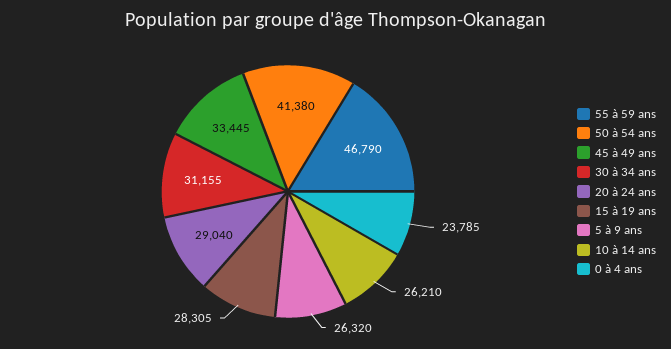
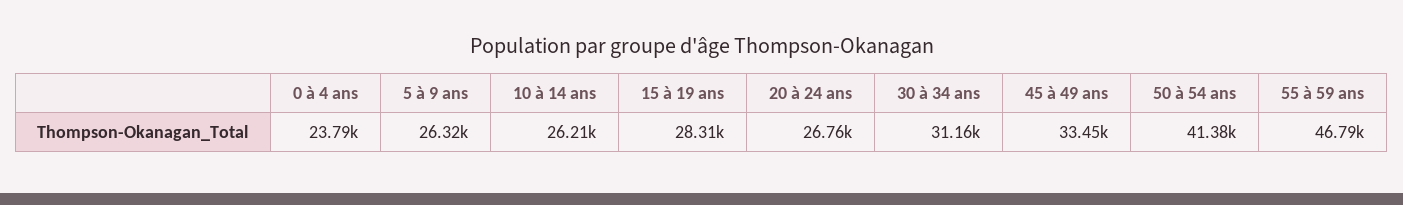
20 à 24 ans: 29040 -> 26760

